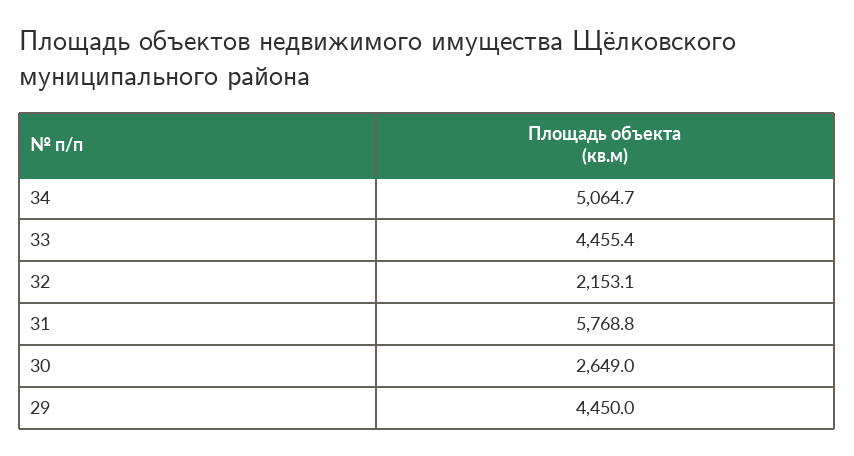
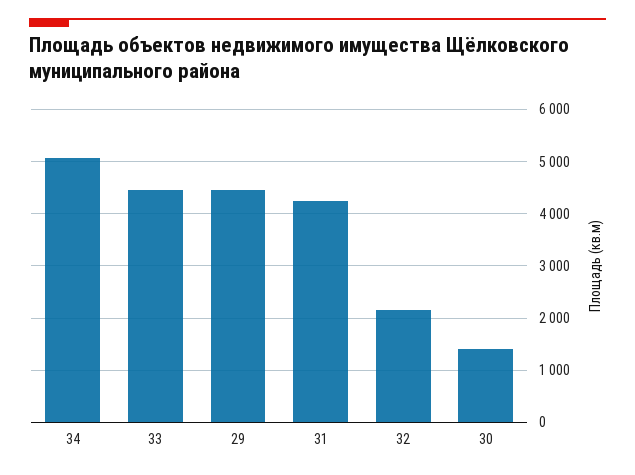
31: 5768.8 -> 4200
30: 2649 -> 1400

